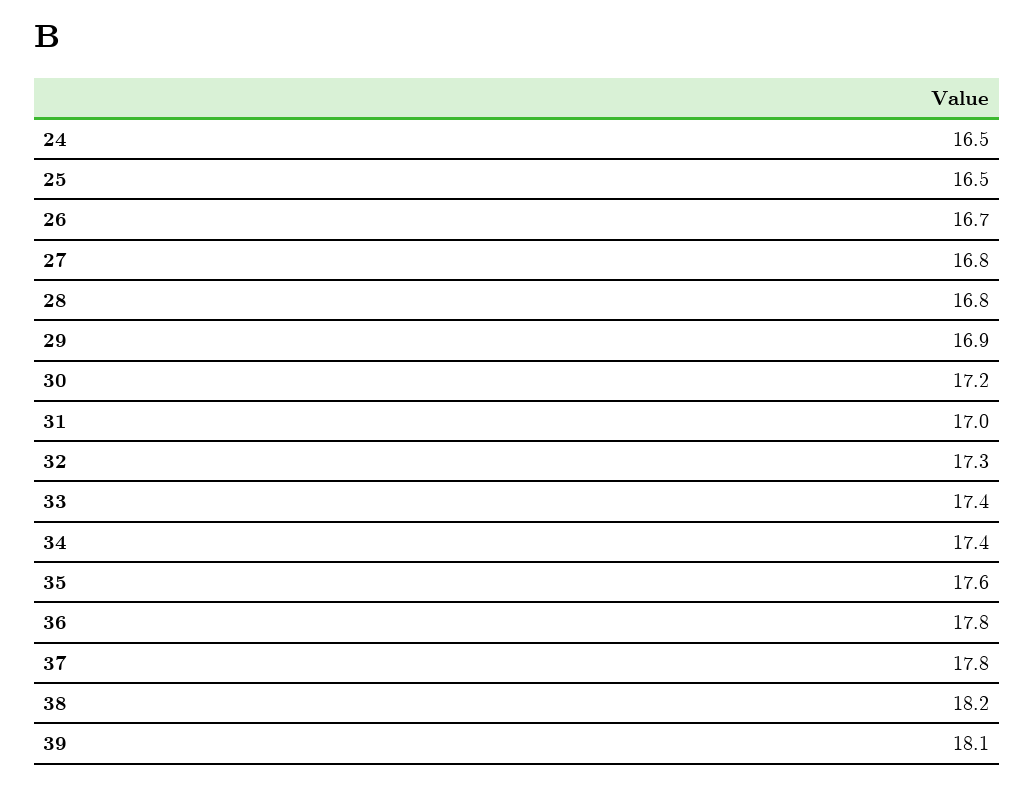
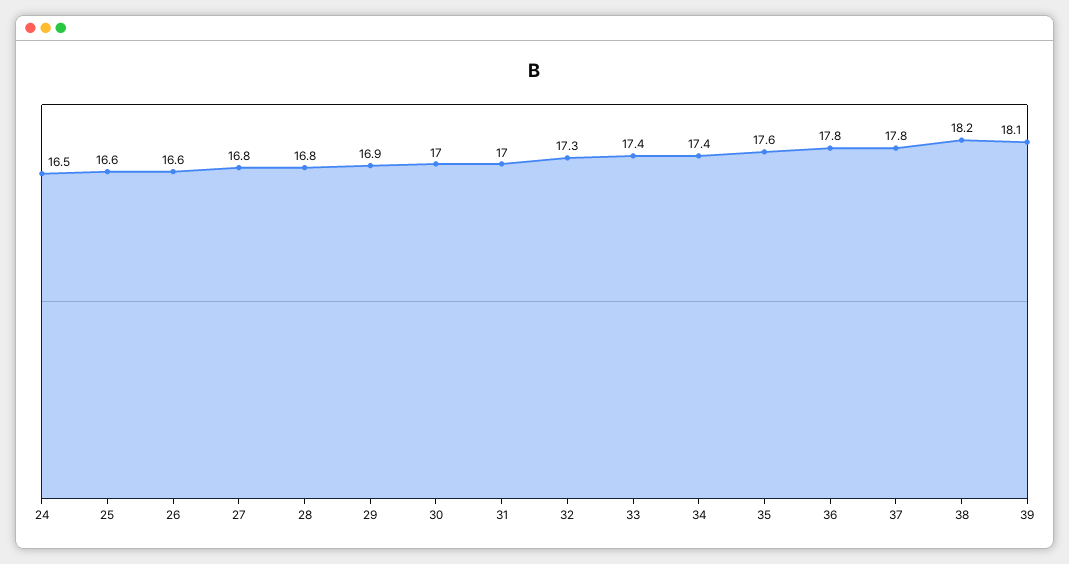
25: 16.5 -> 16.6
26: 16.7 -> 16.6
30: 17.2 -> 17

